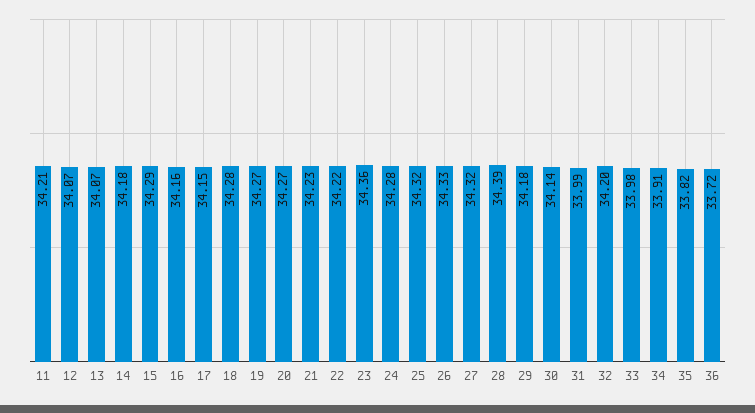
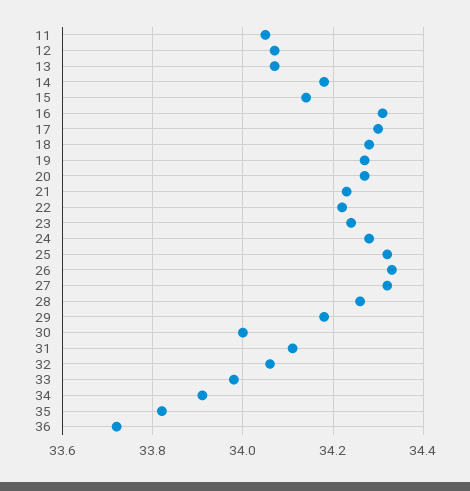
11: 34.21 -> 34.05
15: 34.29 -> 34.15
16: 34.16 -> 34.3
17: 34.15 -> 34.3
23: 34.36 -> 34.25
28: 34.39 -> 34.25
30: 34.14 -> 34
31: 33.99 -> 34.1
32: 34.2 -> 34.05

